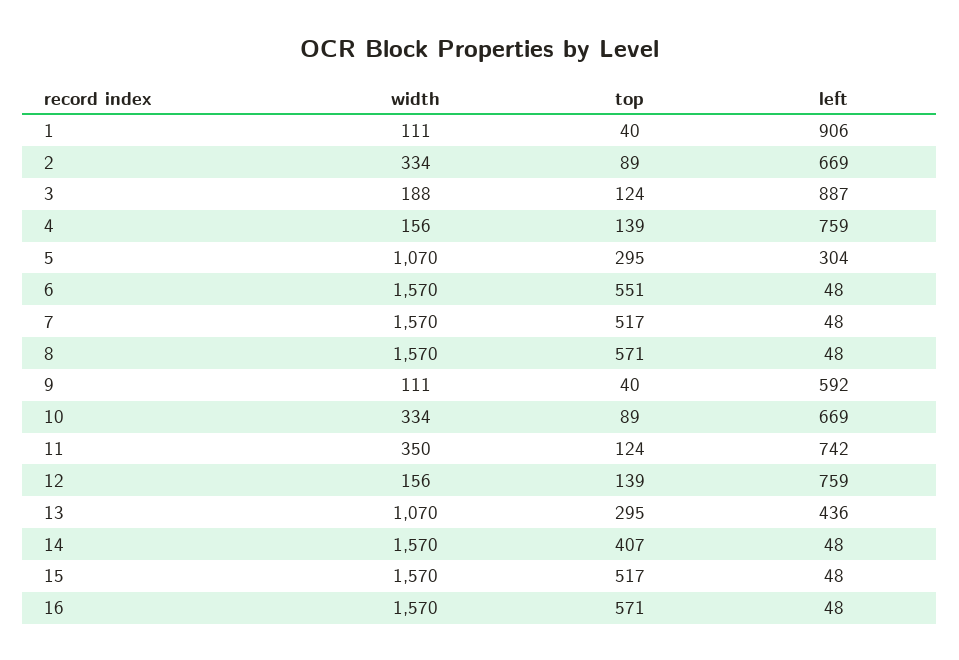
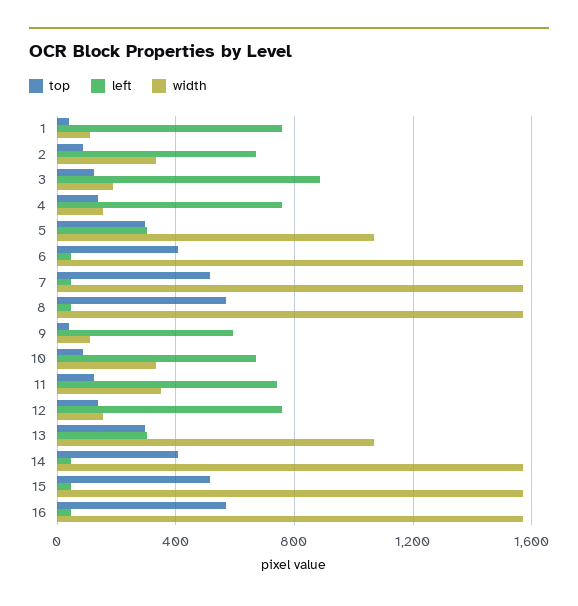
left, 1: 906 -> 750
top, 6: 551 -> 400
left, 13: 436 -> 300

